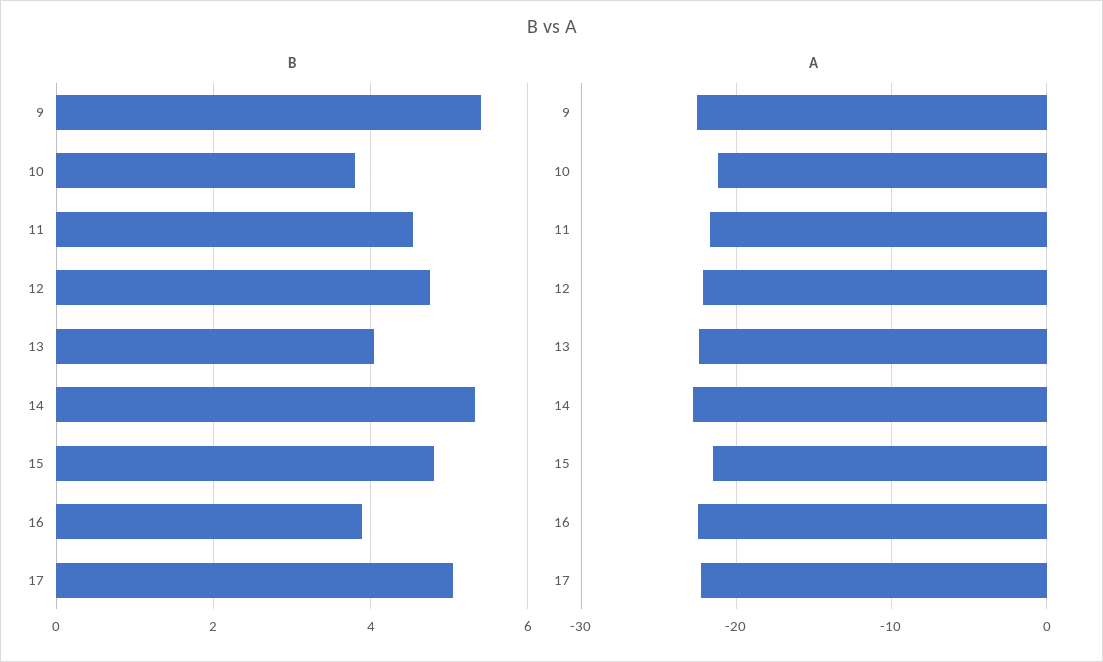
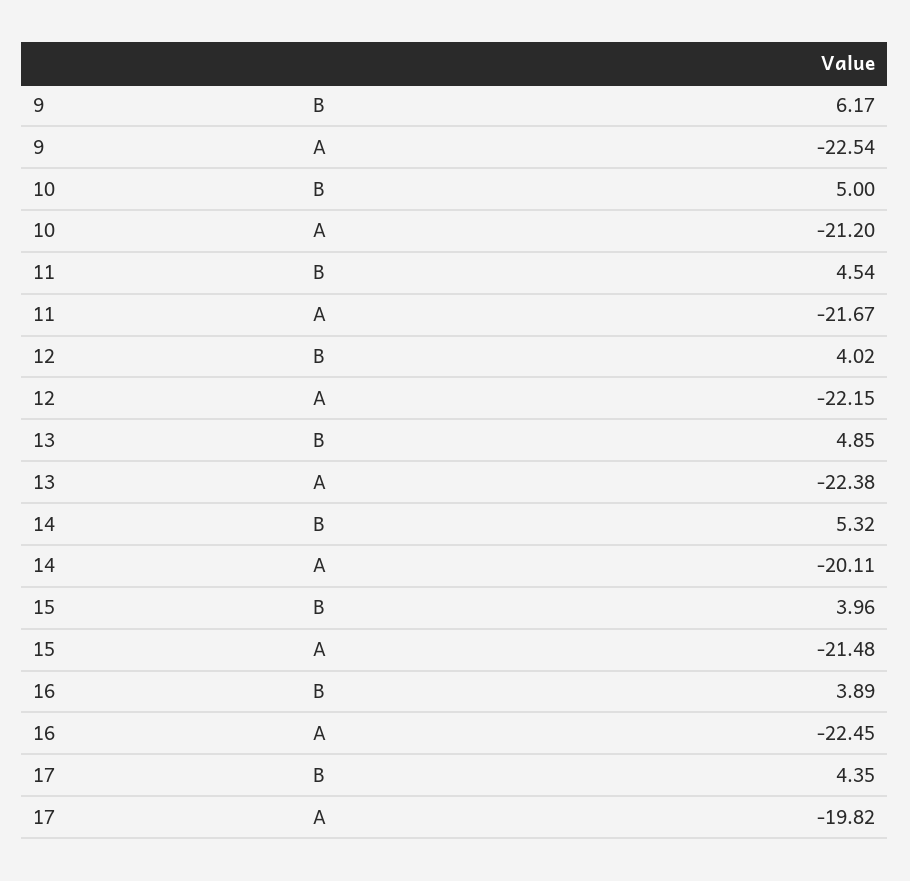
B, 9: 5.4 -> 6.17
B, 10: 3.8 -> 5
B, 12: 4.8 -> 4.02
B, 13: 4 -> 4.85
B, 15: 4.8 -> 3.96
B, 17: 5 -> 4.35
A, 14: -23 -> -20.11
A, 17: -22 -> -19.82

